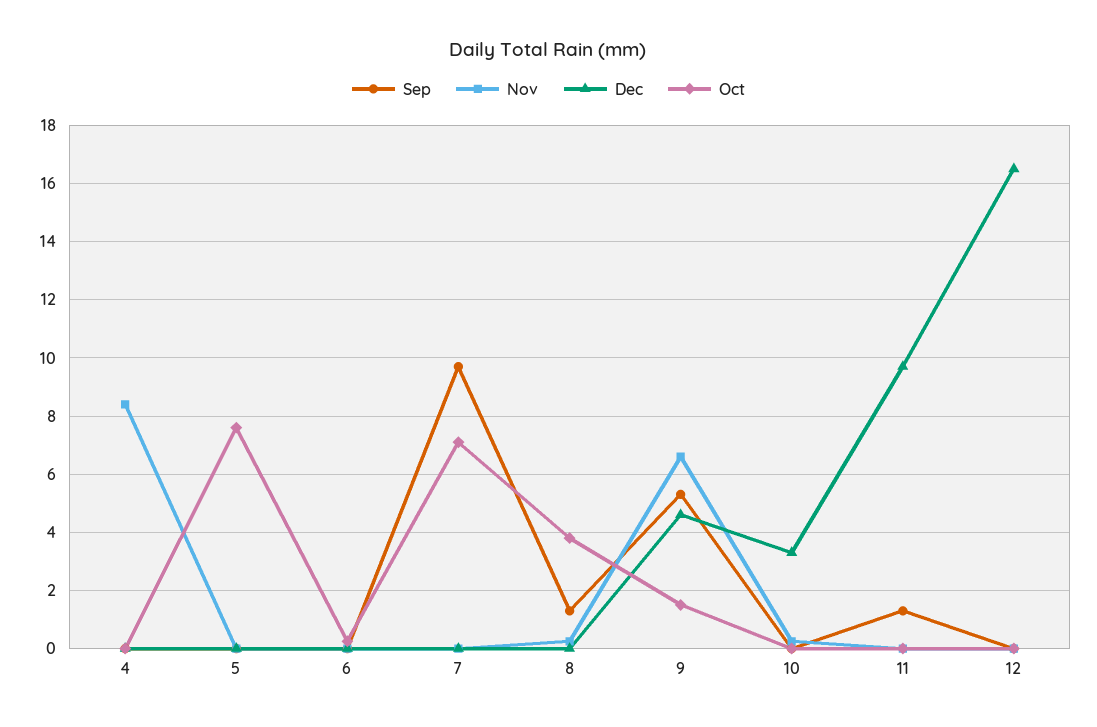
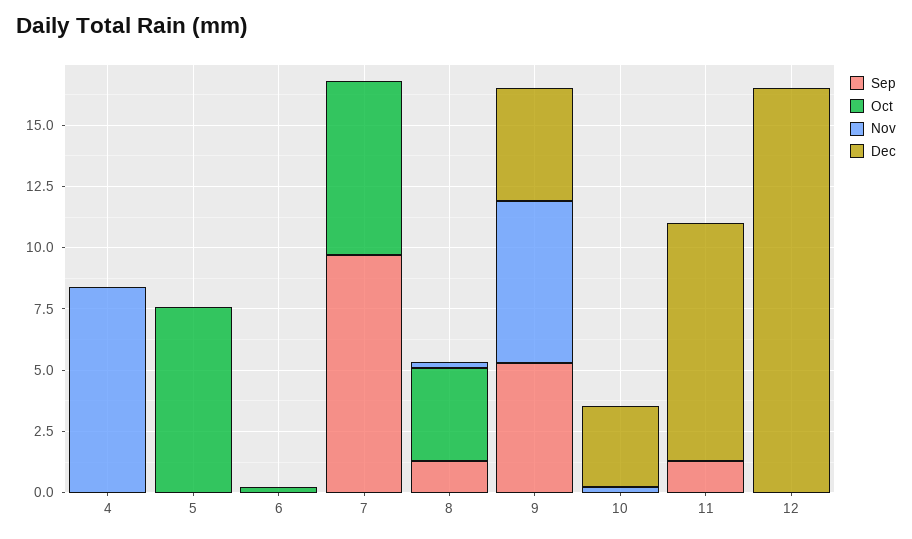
Oct, 9: 1.5 -> 0

